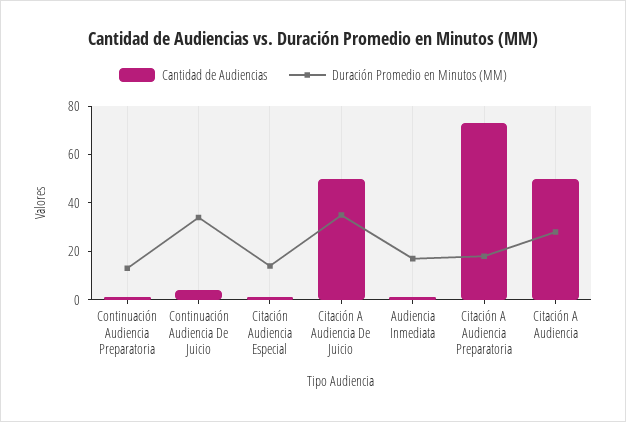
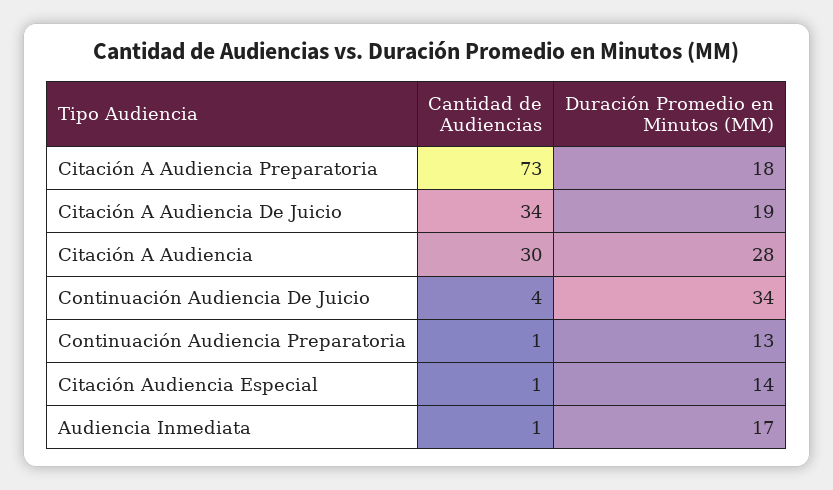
Cantidad de Audiencias, Citación A Audiencia De Juicio: 50 -> 34
Duración Promedio en Minutos (MM), Citación A Audiencia De Juicio: 35 -> 19
Cantidad de Audiencias, Citación A Audiencia: 50 -> 30

